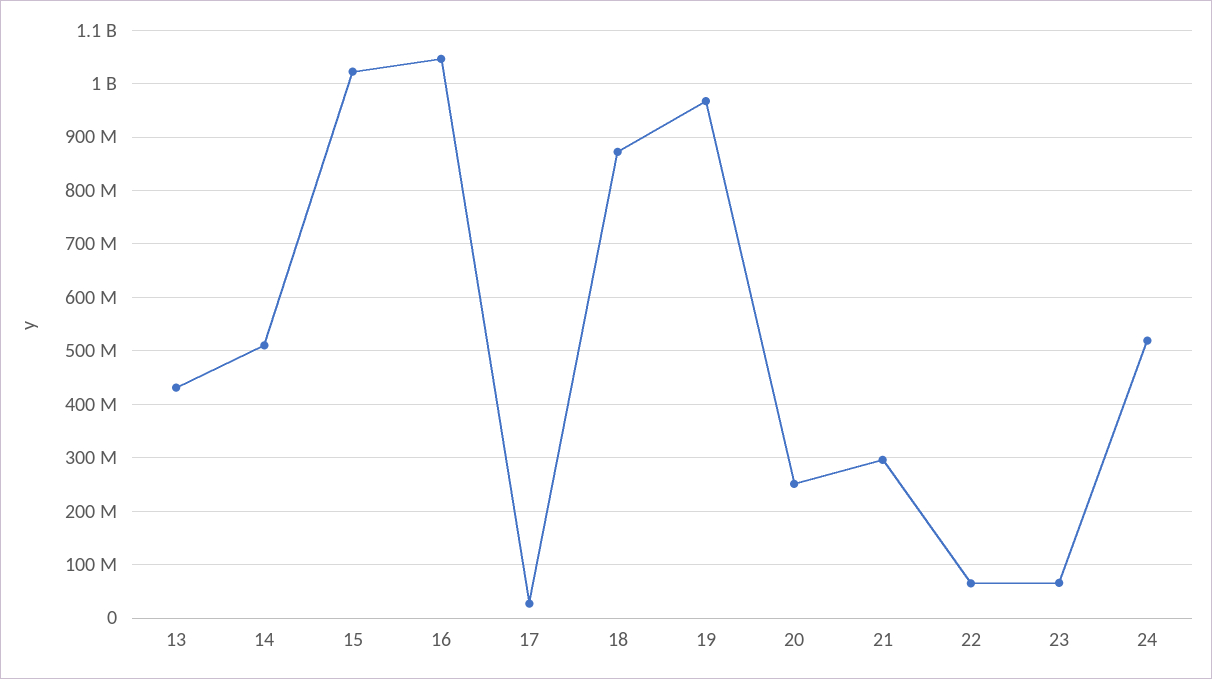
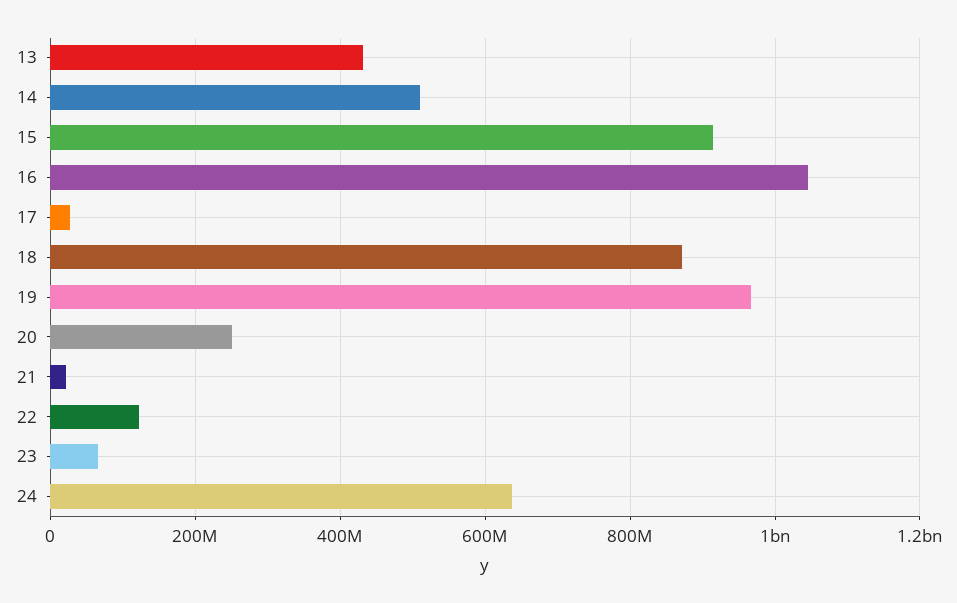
15: 1020000000 -> 920000000
21: 300000000 -> 20000000
22: 60000000 -> 120000000
24: 520000000 -> 640000000

